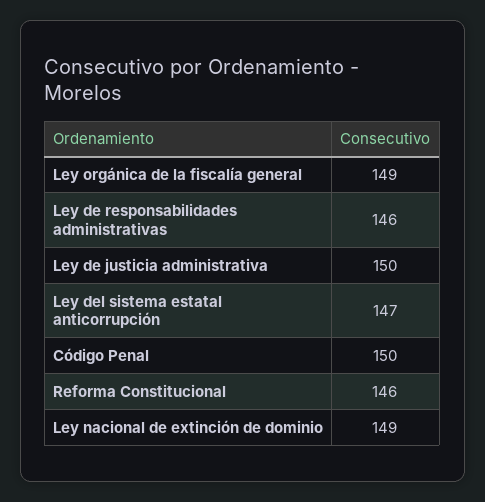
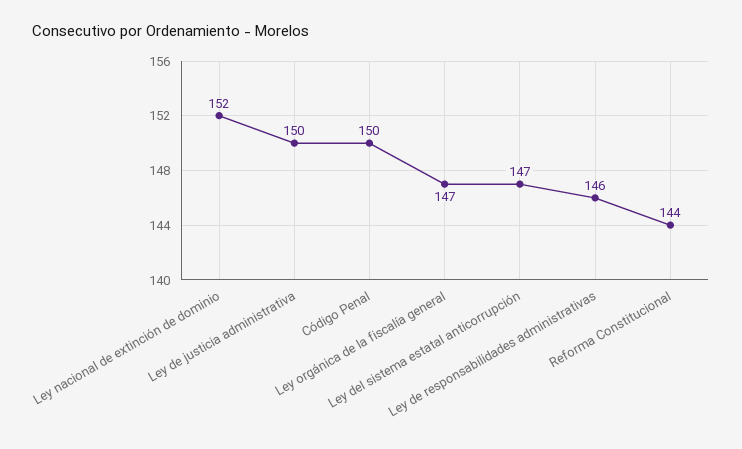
Ley orgánica de la fiscalía general: 149 -> 147
Reforma Constitucional: 146 -> 144
Ley nacional de extinción de dominio: 149 -> 152

